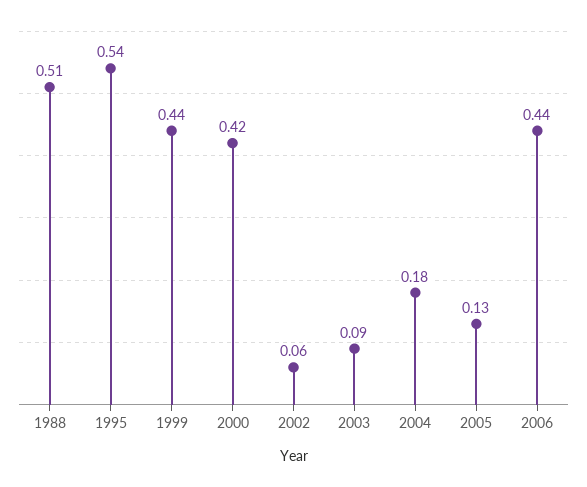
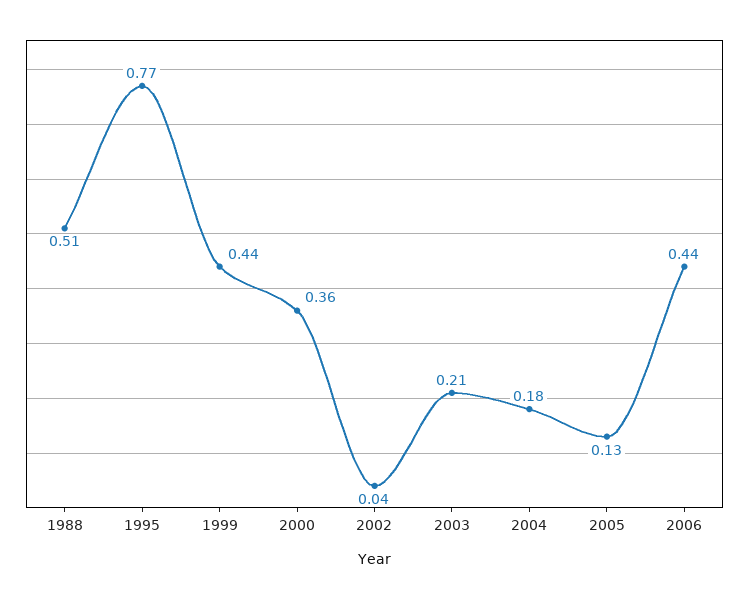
1995: 0.54 -> 0.77
2000: 0.42 -> 0.36
2002: 0.06 -> 0.04
2003: 0.09 -> 0.21

